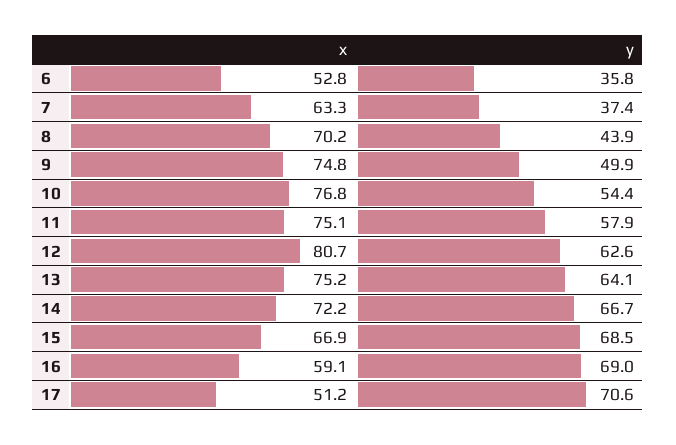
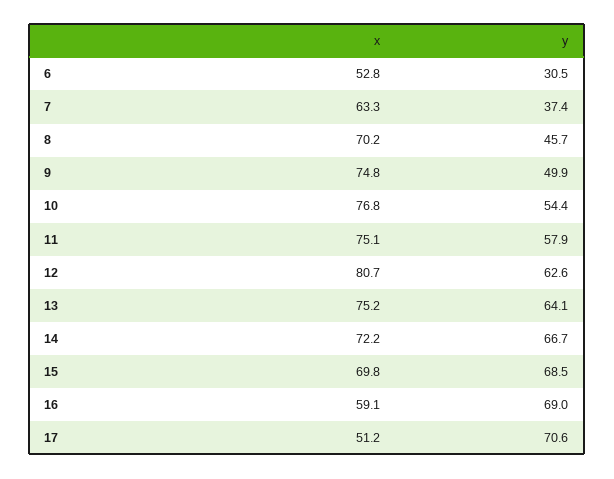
y, 6: 35.8 -> 30.5
y, 8: 43.9 -> 45.7
x, 15: 66.9 -> 69.8

